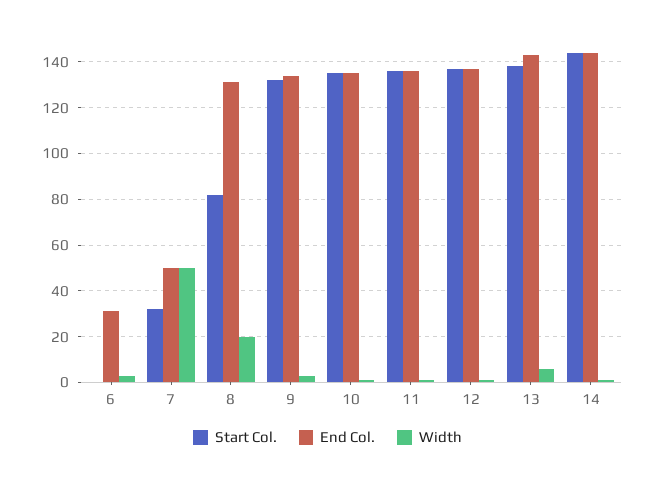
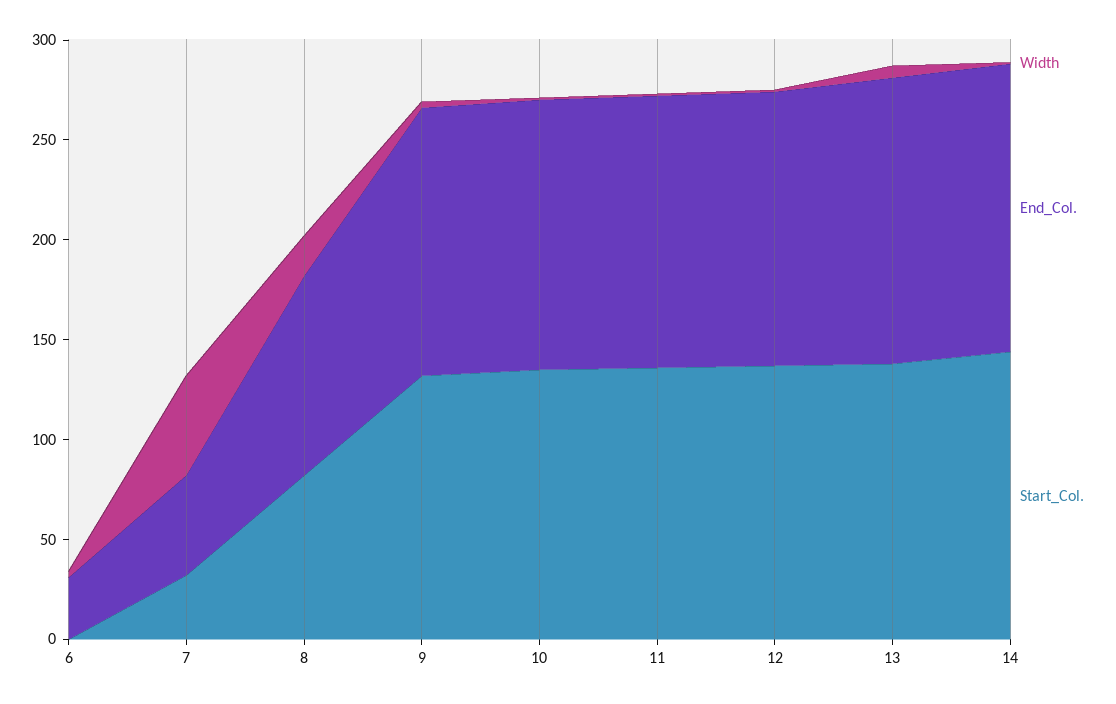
End Col., 8: 130 -> 100

